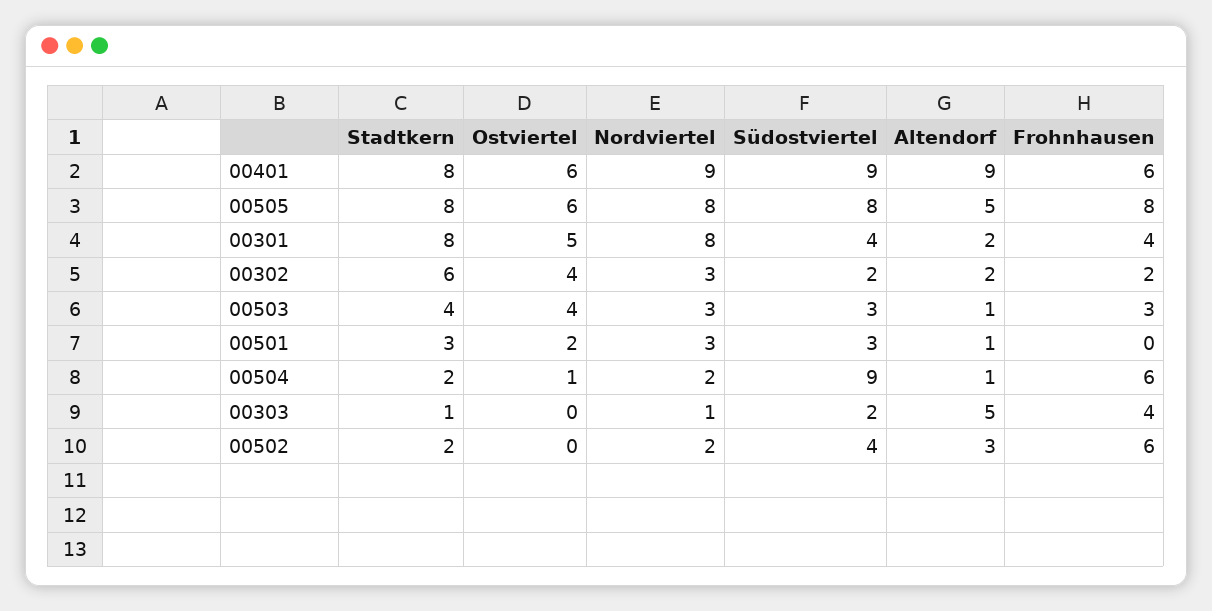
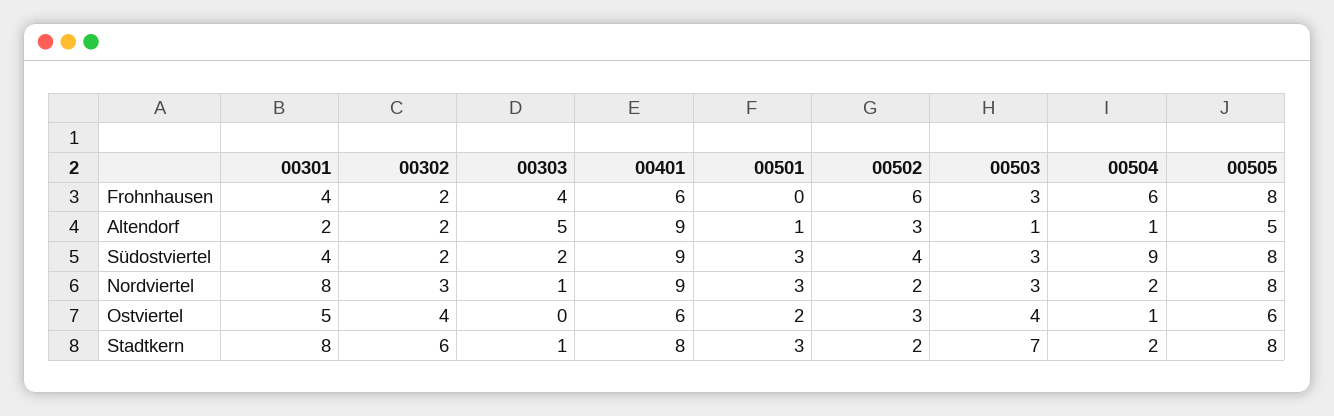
Stadtkern, 00503: 4 -> 7
Ostviertel, 00502: 0 -> 3

